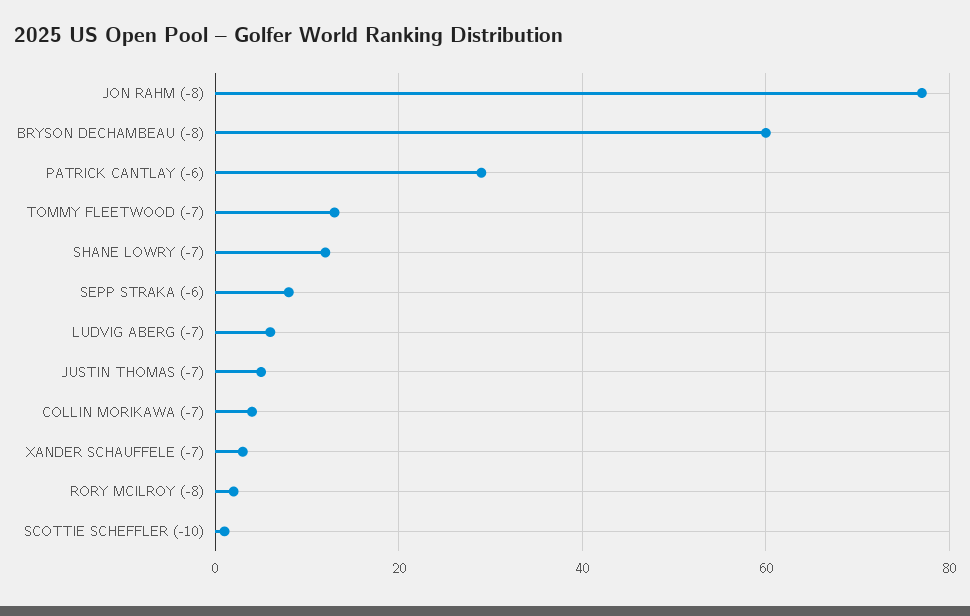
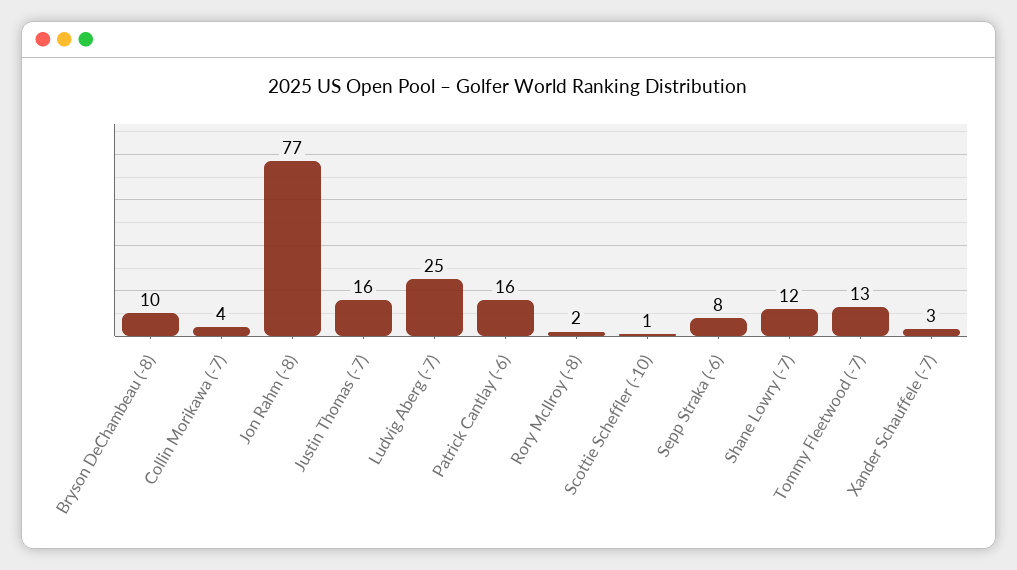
BRYSON DECHAMBEAU (-8): 60 -> 10
PATRICK CANTLAY (-6): 30 -> 16
LUDVIG ABERG (-7): 5 -> 25
JUSTIN THOMAS (-7): 5 -> 16

